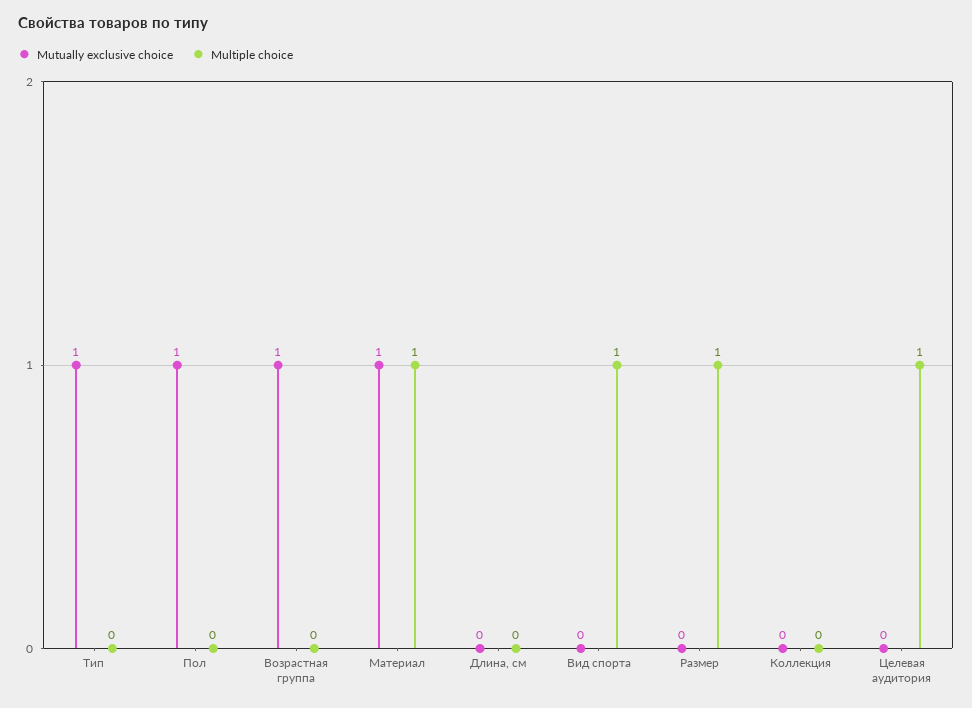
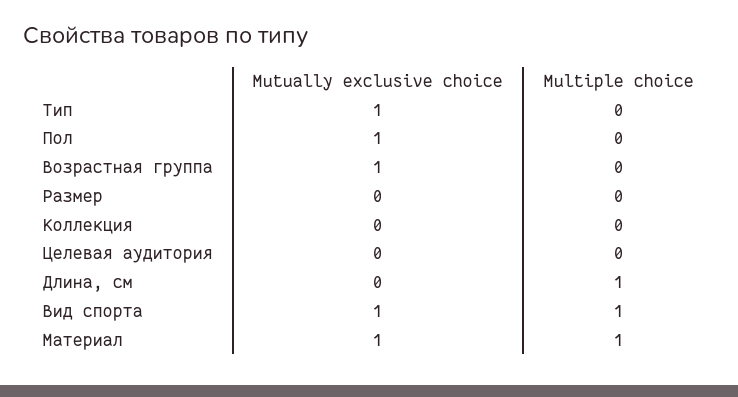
Multiple choice, Длина, см: 0 -> 1
Mutually exclusive choice, Вид спорта: 0 -> 1
Multiple choice, Размер: 1 -> 0
Multiple choice, Целевая аудитория: 1 -> 0

